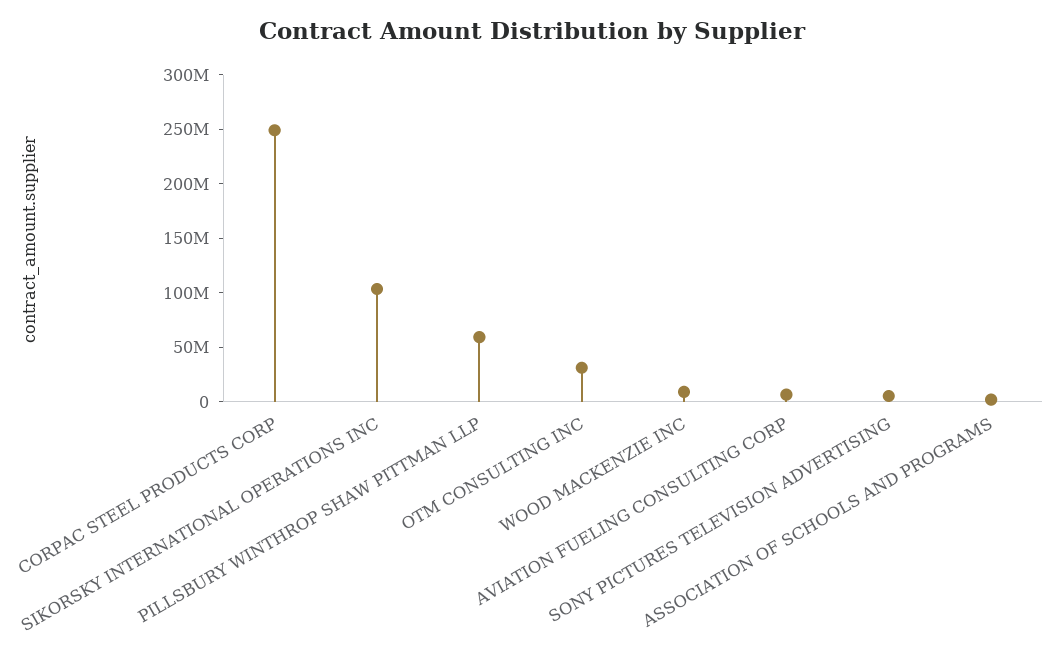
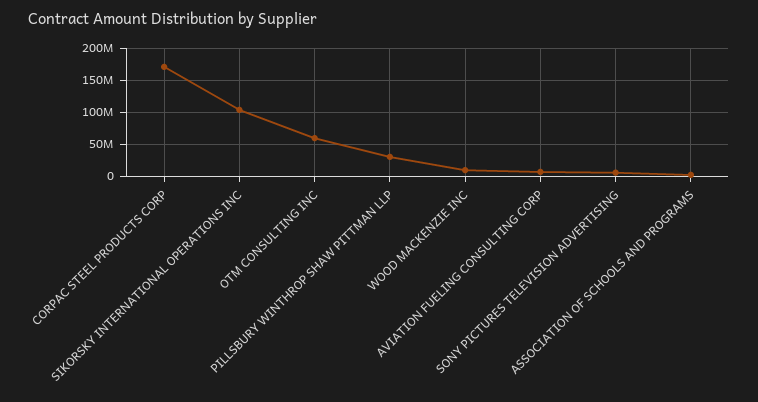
CORPAC STEEL PRODUCTS CORP: 250000000 -> 170000000
PILLSBURY WINTHROP SHAW PITTMAN LLP: 60000000 -> 30000000
OTM CONSULTING INC: 30000000 -> 60000000

